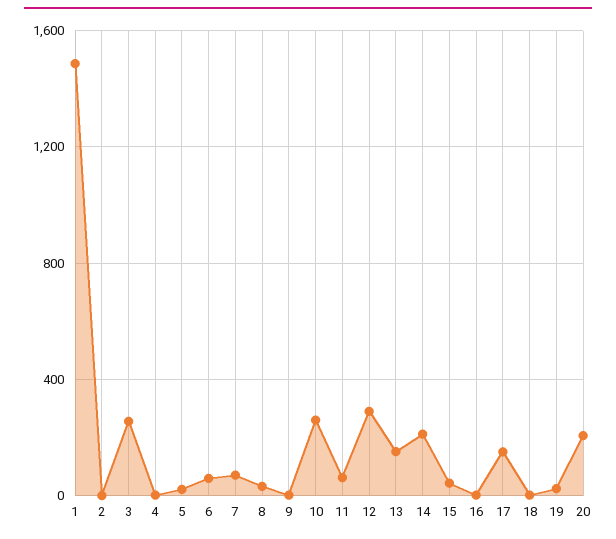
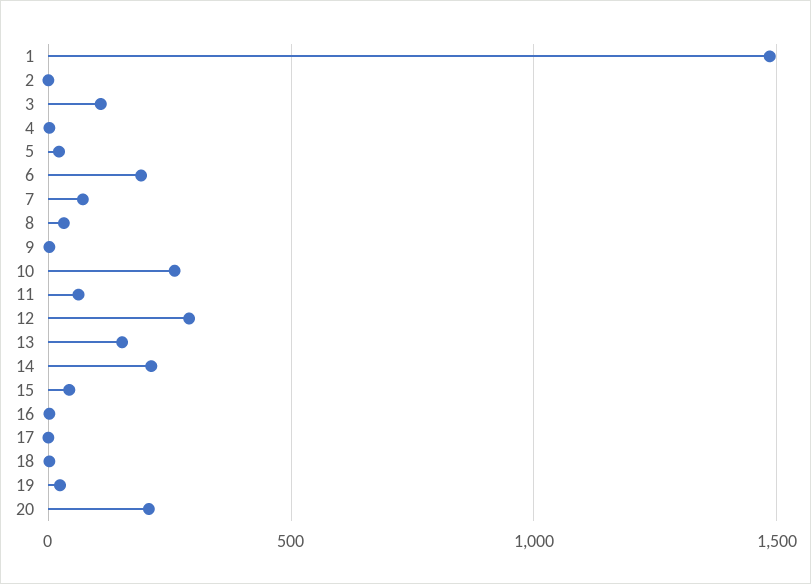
3: 250 -> 100
6: 50 -> 200
17: 150 -> 0

